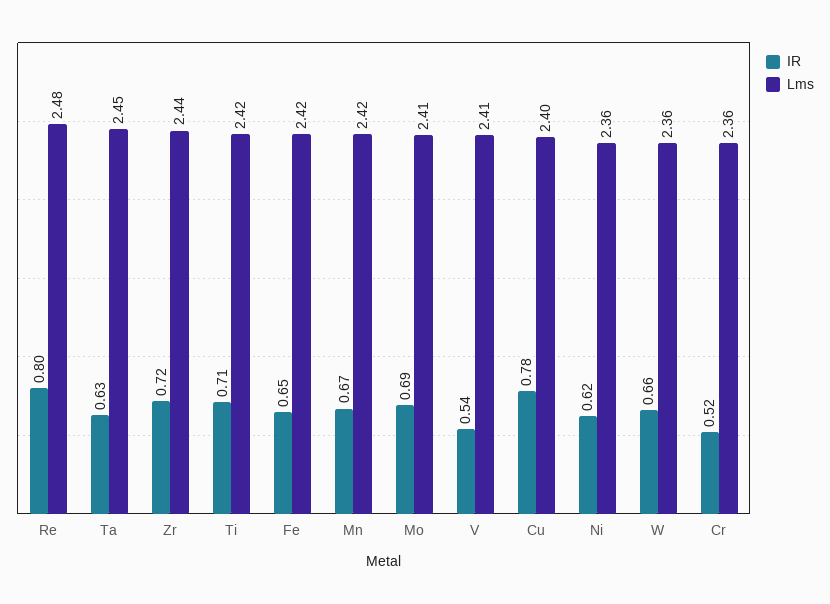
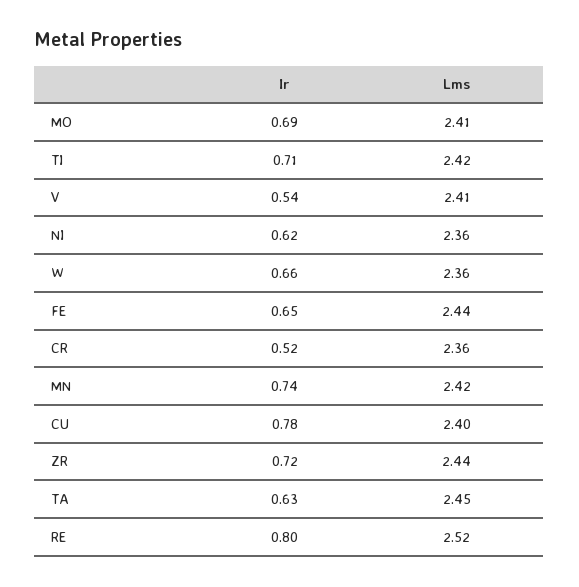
Lms, Re: 2.48 -> 2.52
Lms, Fe: 2.42 -> 2.44
IR, Mn: 0.67 -> 0.74

